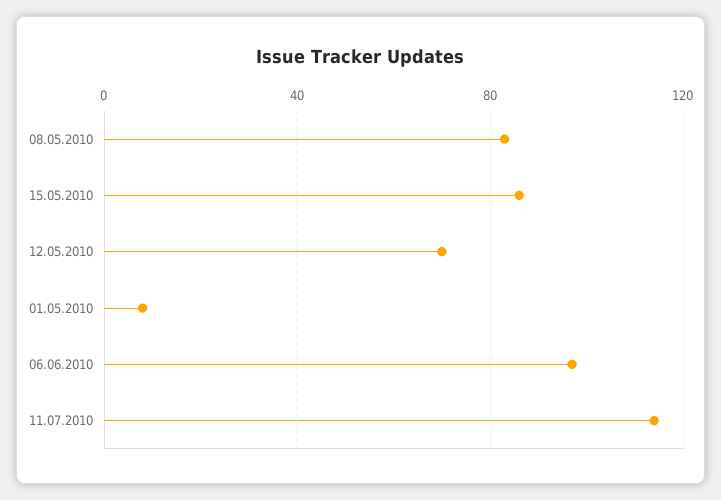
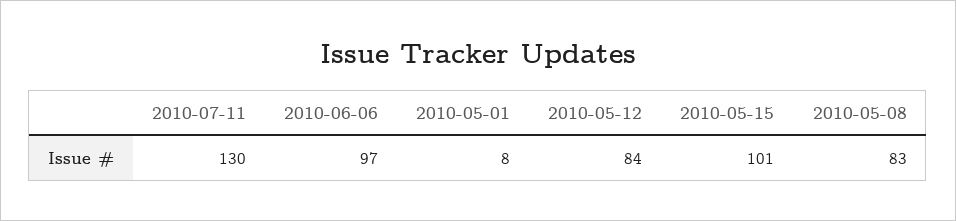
15.05.2010: 85 -> 101
12.05.2010: 70 -> 84
11.07.2010: 115 -> 130

